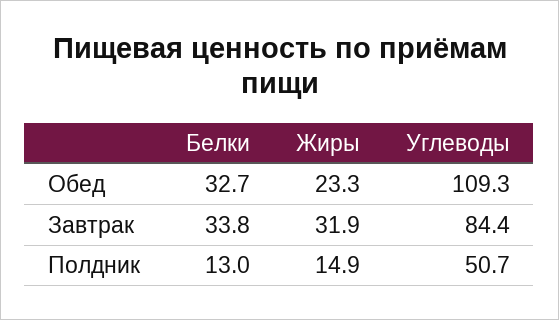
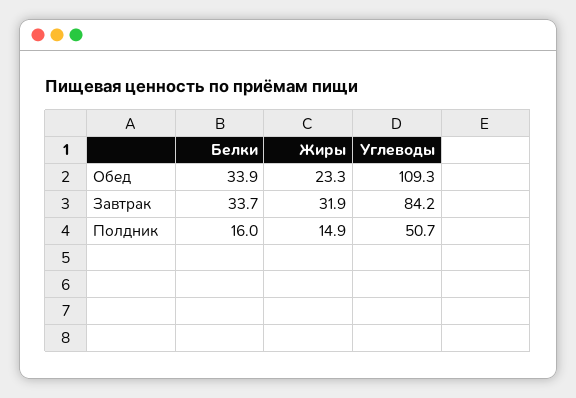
Белки, Обед: 32.7 -> 33.9
Белки, Завтрак: 33.8 -> 33.7
Углеводы, Завтрак: 84.4 -> 84.2
Белки, Полдник: 13 -> 16

